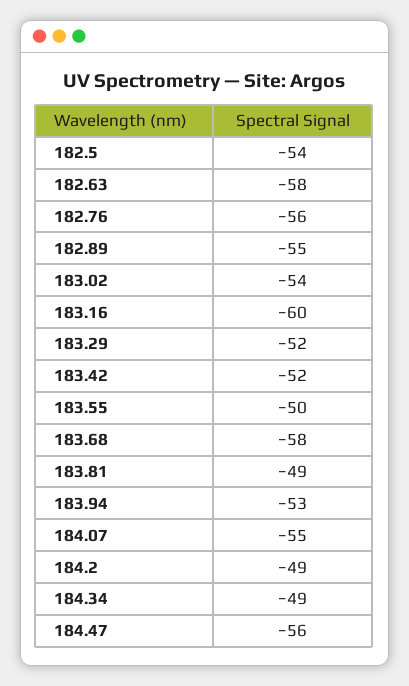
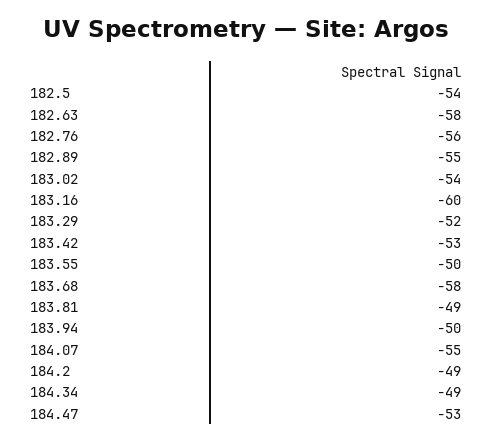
183.42: -52 -> -53
183.94: -53 -> -50
184.47: -56 -> -53

